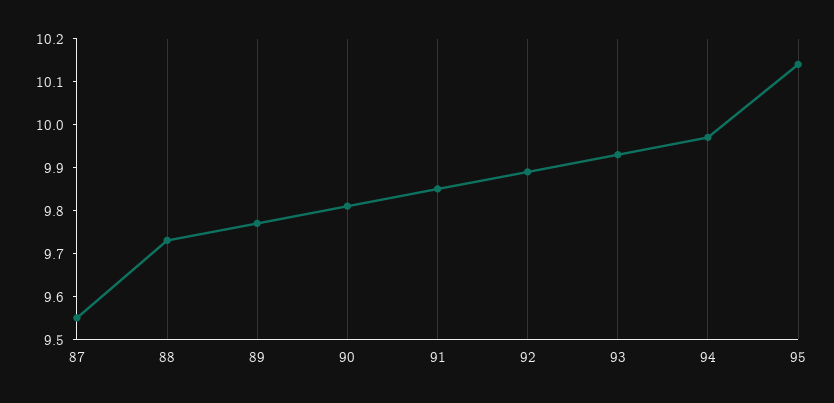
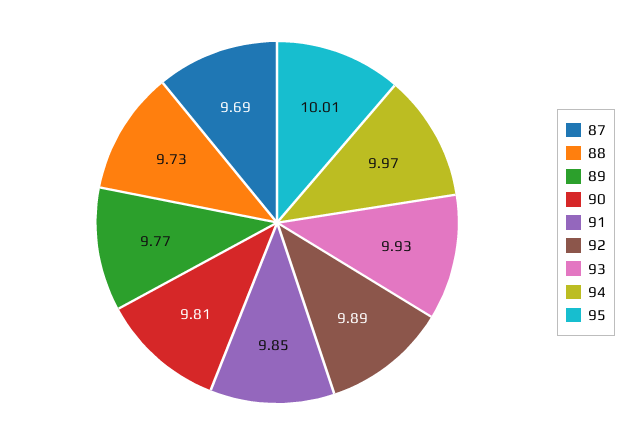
87: 9.55 -> 9.69
95: 10.15 -> 10.01

